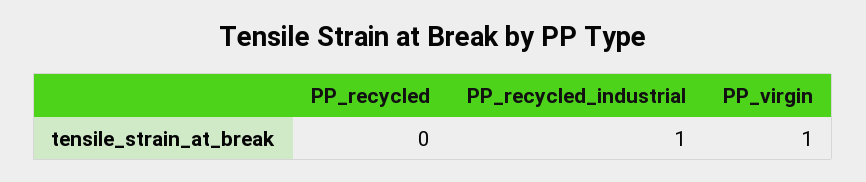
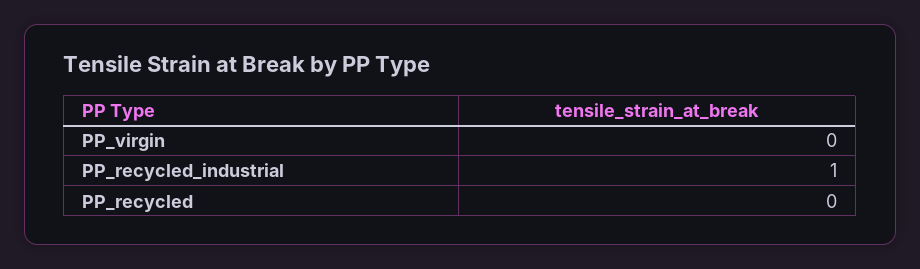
PP_virgin: 1 -> 0

